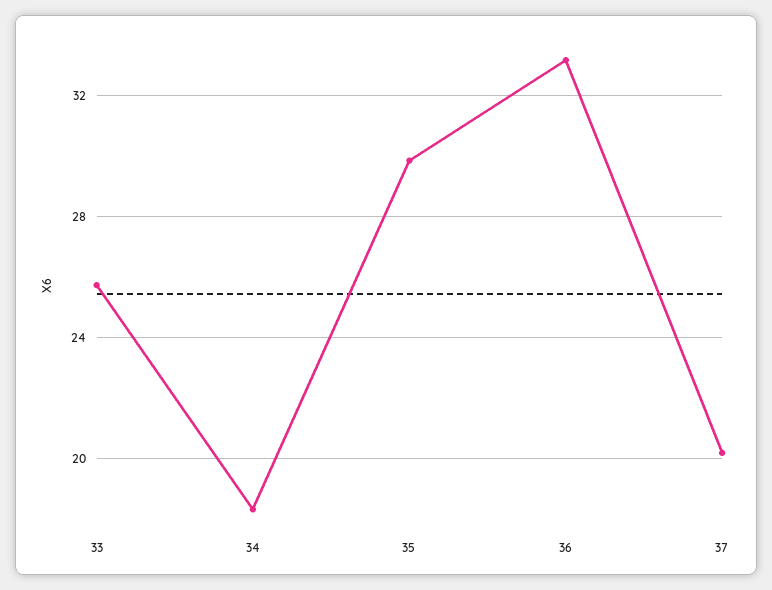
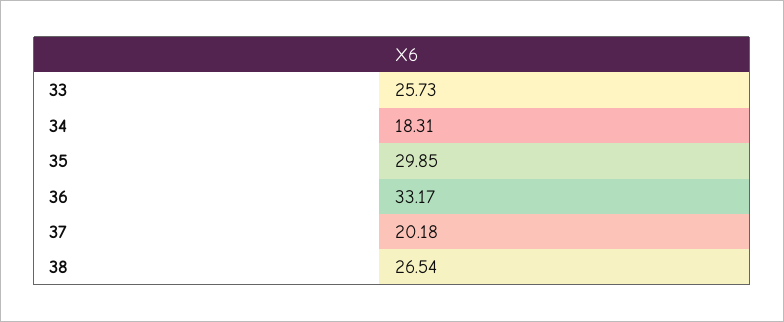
38: none -> 26.54

